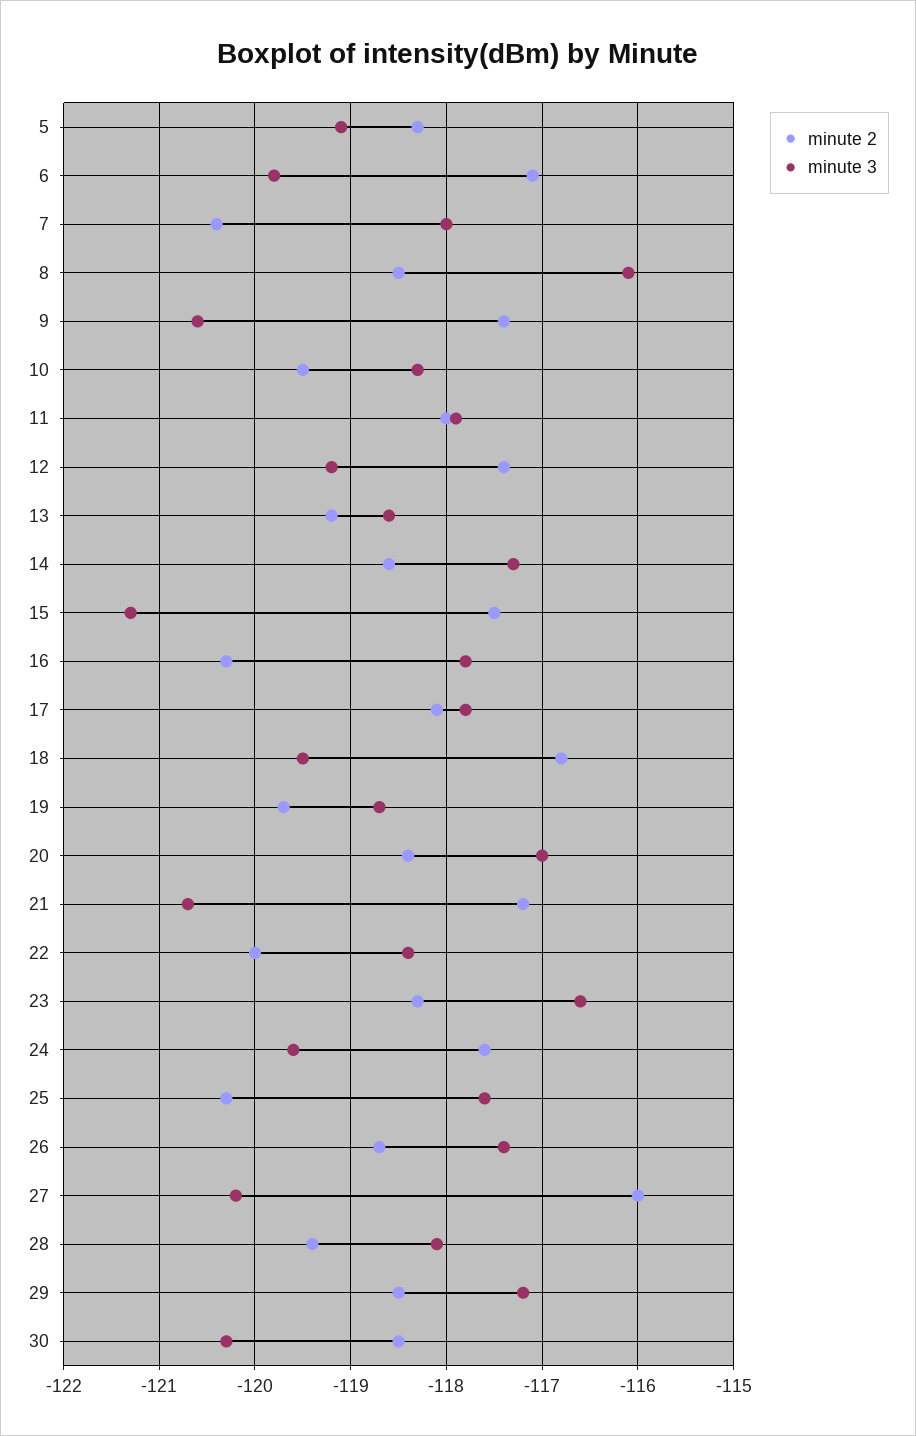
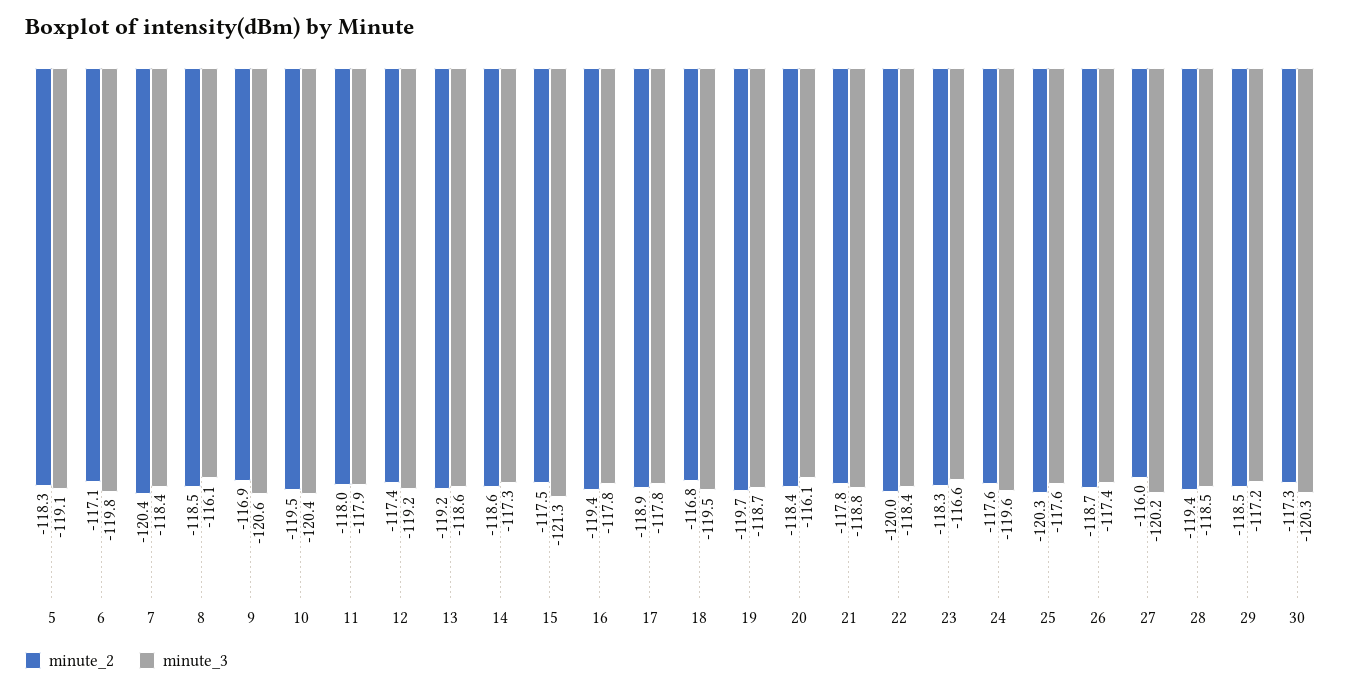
minute 3, 7: -118 -> -118.4
minute 2, 9: -117.4 -> -116.9
minute 3, 10: -118.3 -> -120.4
minute 2, 16: -120.3 -> -119.4
minute 2, 17: -118.1 -> -118.9
minute 3, 20: -117 -> -116.1
minute 2, 21: -117.2 -> -117.8
minute 3, 21: -120.7 -> -118.8
minute 3, 28: -118.1 -> -118.5
minute 2, 30: -118.5 -> -117.3

